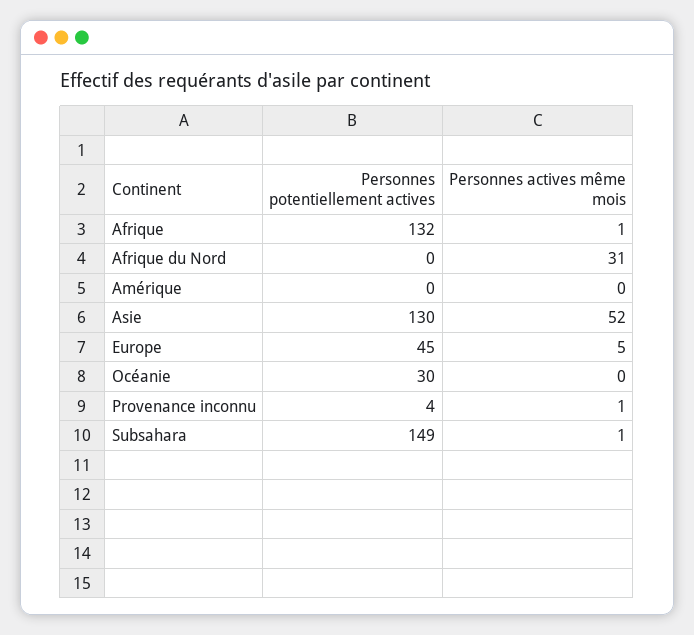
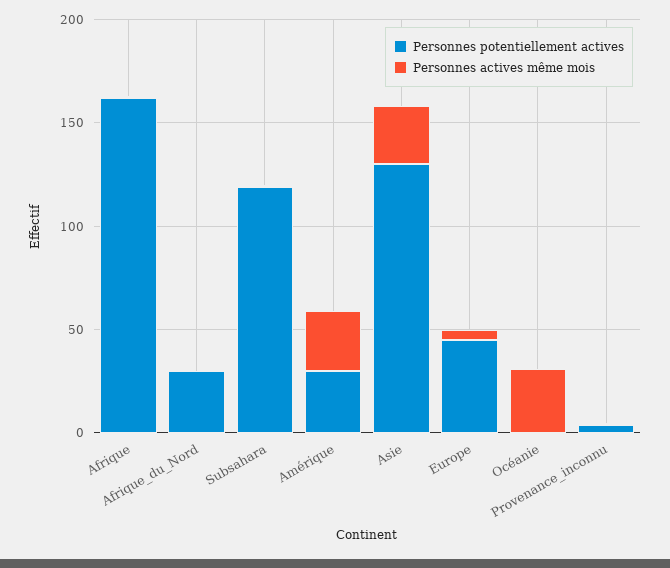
Personnes potentiellement actives, Afrique: 132 -> 160
Personnes potentiellement actives, Afrique du Nord: 0 -> 30
Personnes actives même mois, Afrique du Nord: 31 -> 0
Personnes potentiellement actives, Amérique: 0 -> 30
Personnes actives même mois, Amérique: 0 -> 30
Personnes actives même mois, Asie: 52 -> 30
Personnes potentiellement actives, Océanie: 30 -> 0
Personnes actives même mois, Océanie: 0 -> 30
Personnes potentiellement actives, Subsahara: 149 -> 120

